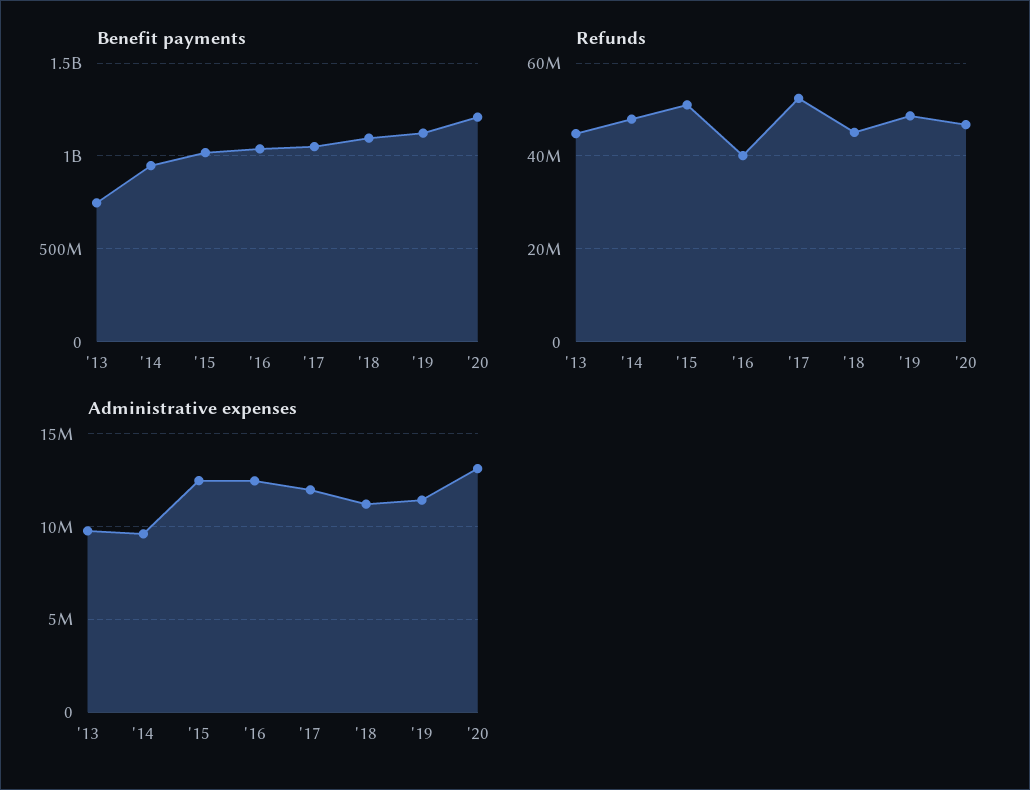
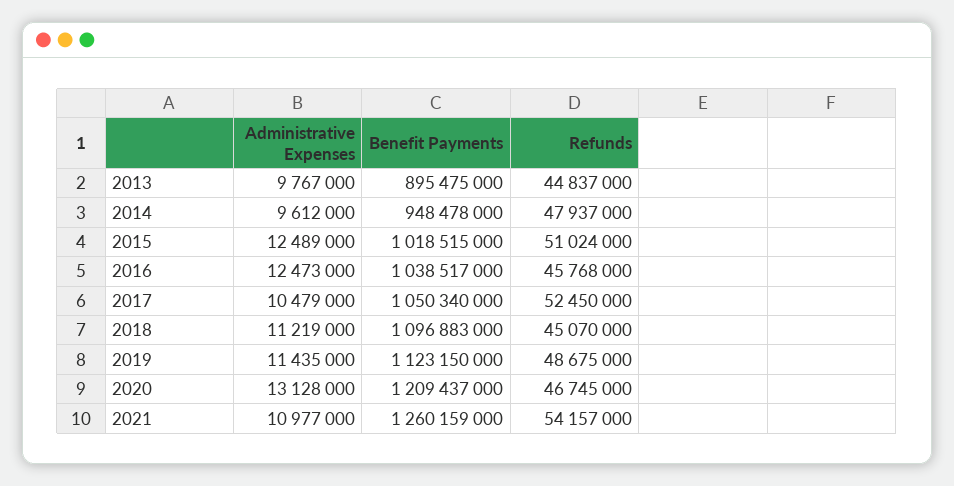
Benefit payments, '13: 750000000 -> 895475000
Refunds, '16: 40000000 -> 45768000
Administrative expenses, '17: 12000000 -> 10479000
Administrative expenses, 2021: none -> 10977000
Benefit payments, 2021: none -> 1260159000
Refunds, 2021: none -> 54157000

